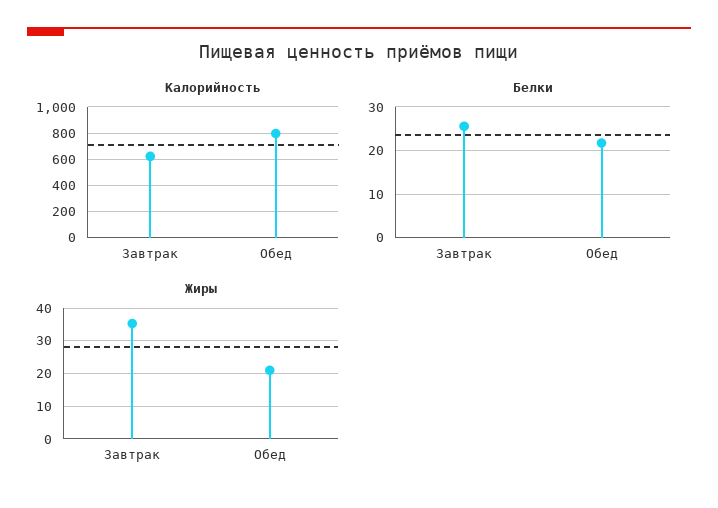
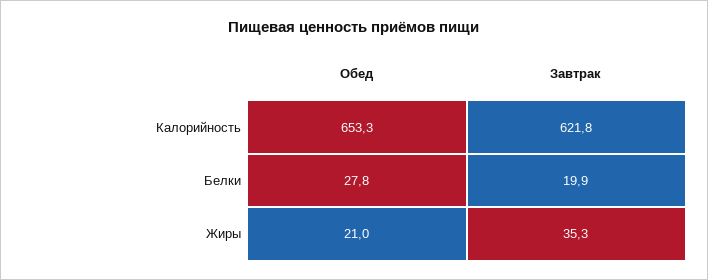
Калорийность, Обед: 800 -> 653.3
Белки, Завтрак: 26 -> 19.9
Белки, Обед: 22 -> 27.8

